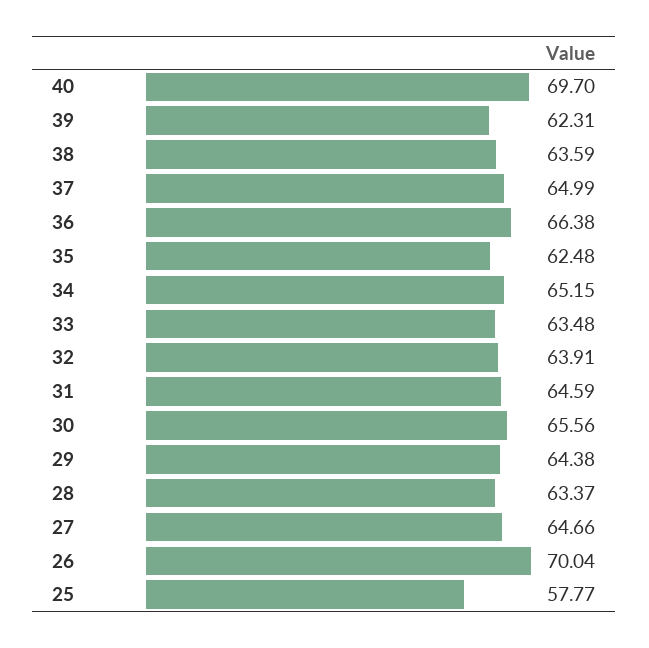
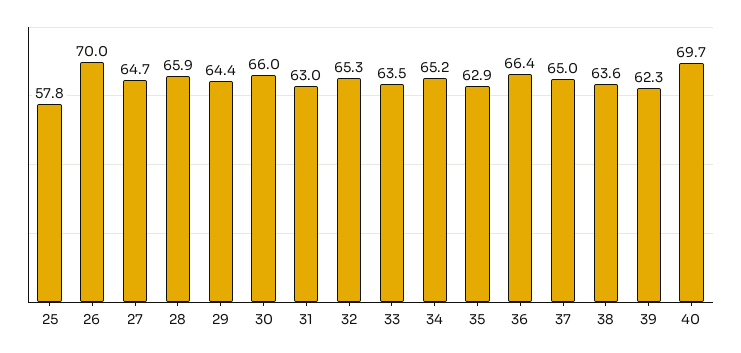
35: 62.48 -> 62.9
32: 63.91 -> 65.3
31: 64.59 -> 63
30: 65.56 -> 66
28: 63.37 -> 65.9

